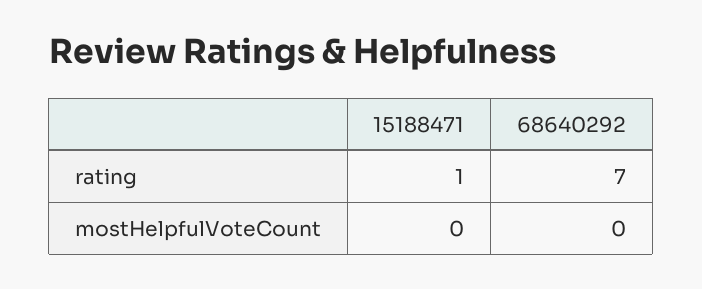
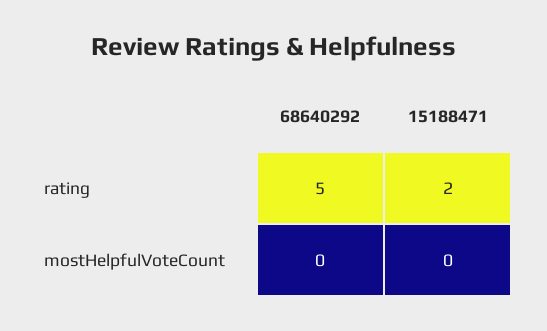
15188471, rating: 1 -> 2
68640292, rating: 7 -> 5

